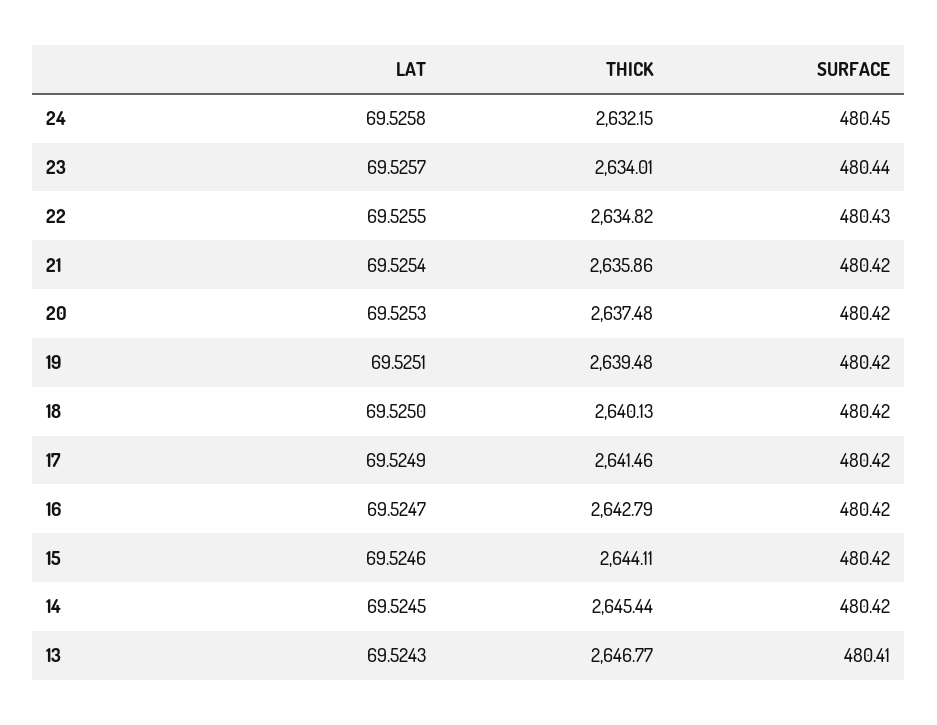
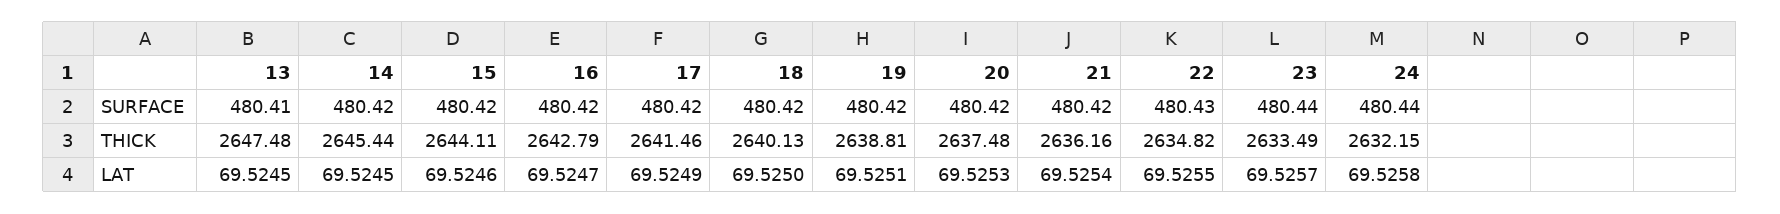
SURFACE, 24: 480.45 -> 480.44
THICK, 23: 2634.01 -> 2633.49
THICK, 21: 2635.86 -> 2636.16
THICK, 19: 2639.48 -> 2638.81
LAT, 13: 69.5243 -> 69.5245
THICK, 13: 2646.77 -> 2647.48

